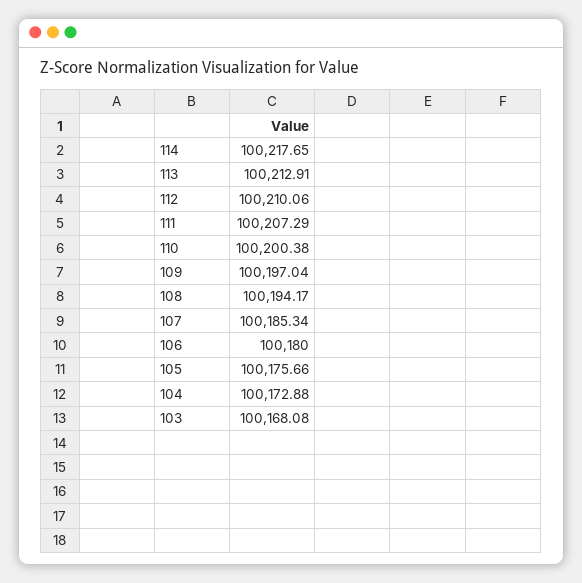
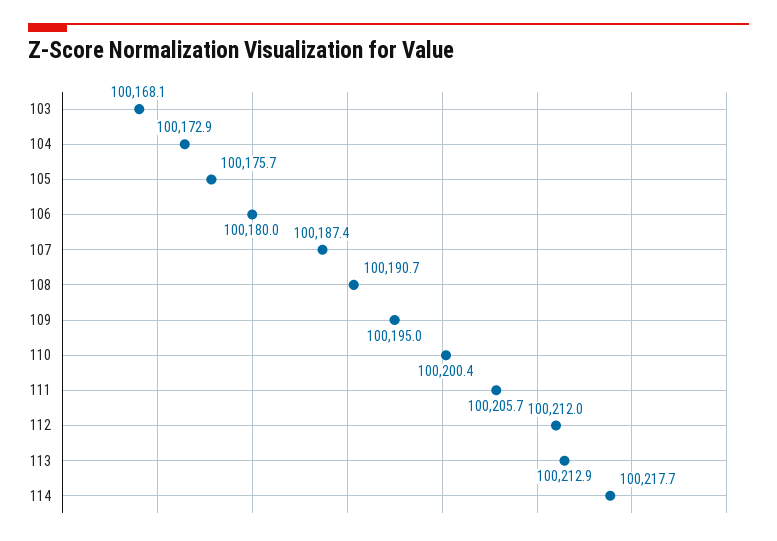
112: 100210.06 -> 100212
111: 100207.29 -> 100205.7
109: 100197.04 -> 100195
108: 100194.17 -> 100190.7
107: 100185.34 -> 100187.4

